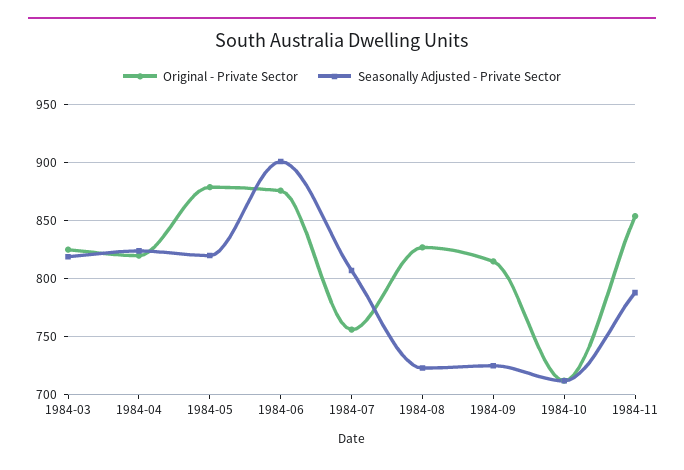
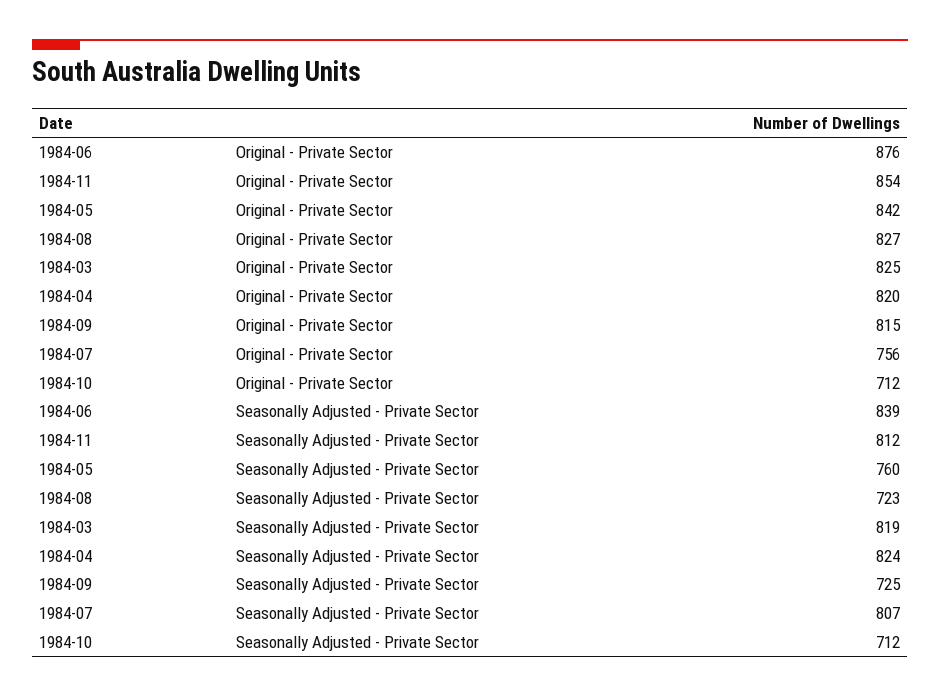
Original - Private Sector, 1984-05: 880 -> 842
Seasonally Adjusted - Private Sector, 1984-05: 820 -> 760
Seasonally Adjusted - Private Sector, 1984-06: 900 -> 839
Seasonally Adjusted - Private Sector, 1984-11: 790 -> 812

